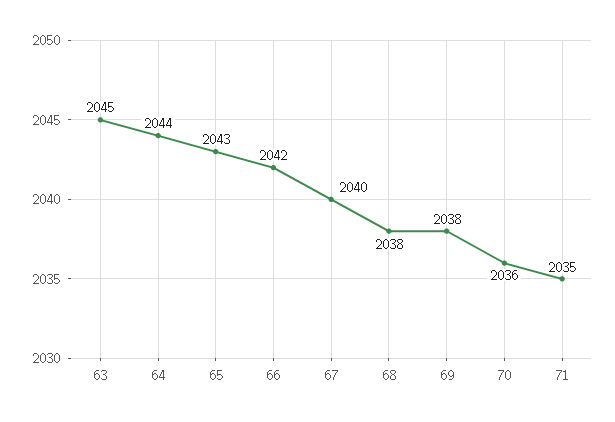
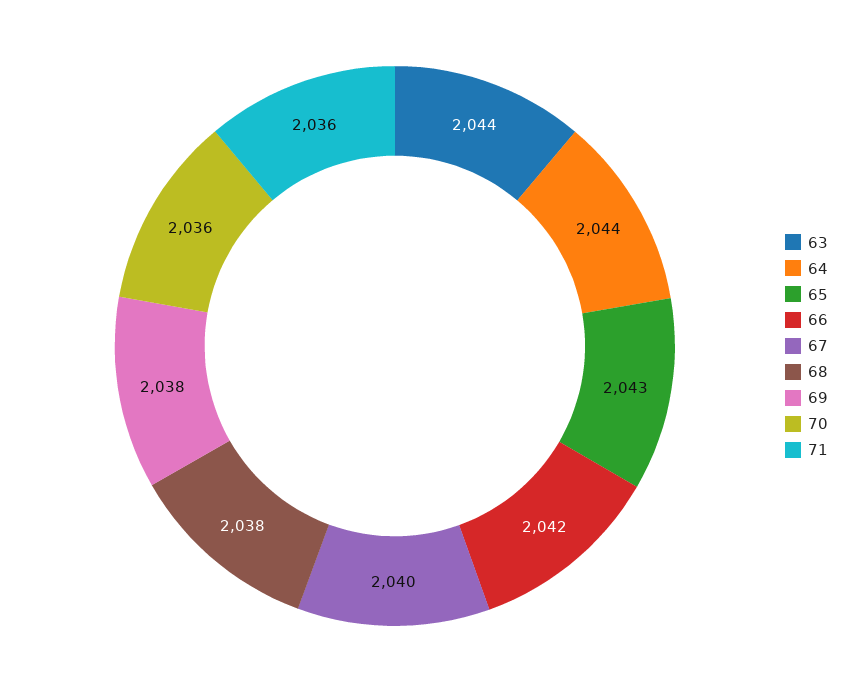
63: 2045 -> 2044
71: 2035 -> 2036

